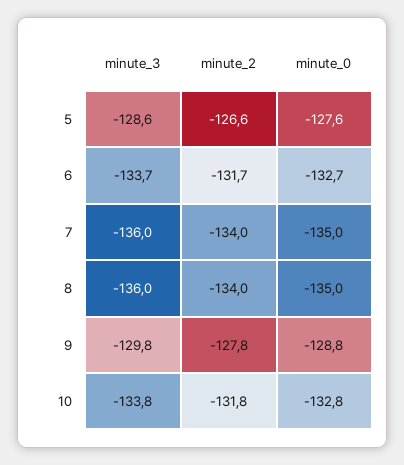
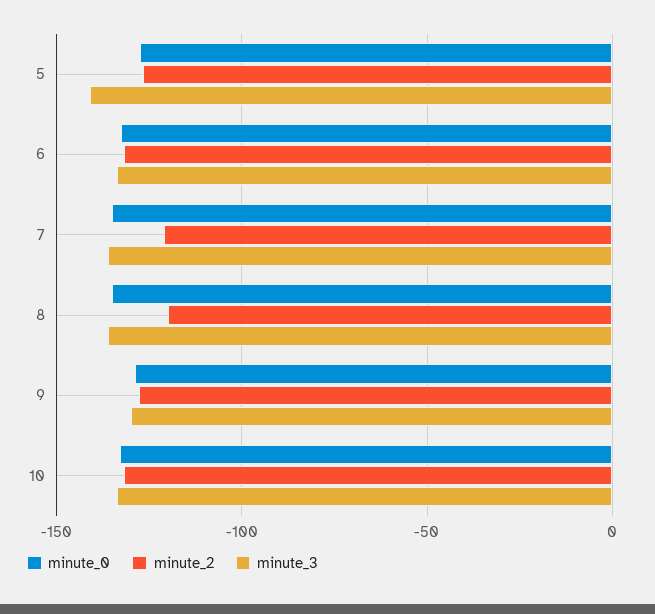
minute_3, 5: -128.6 -> -140
minute_2, 7: -134 -> -120
minute_2, 8: -134 -> -120

